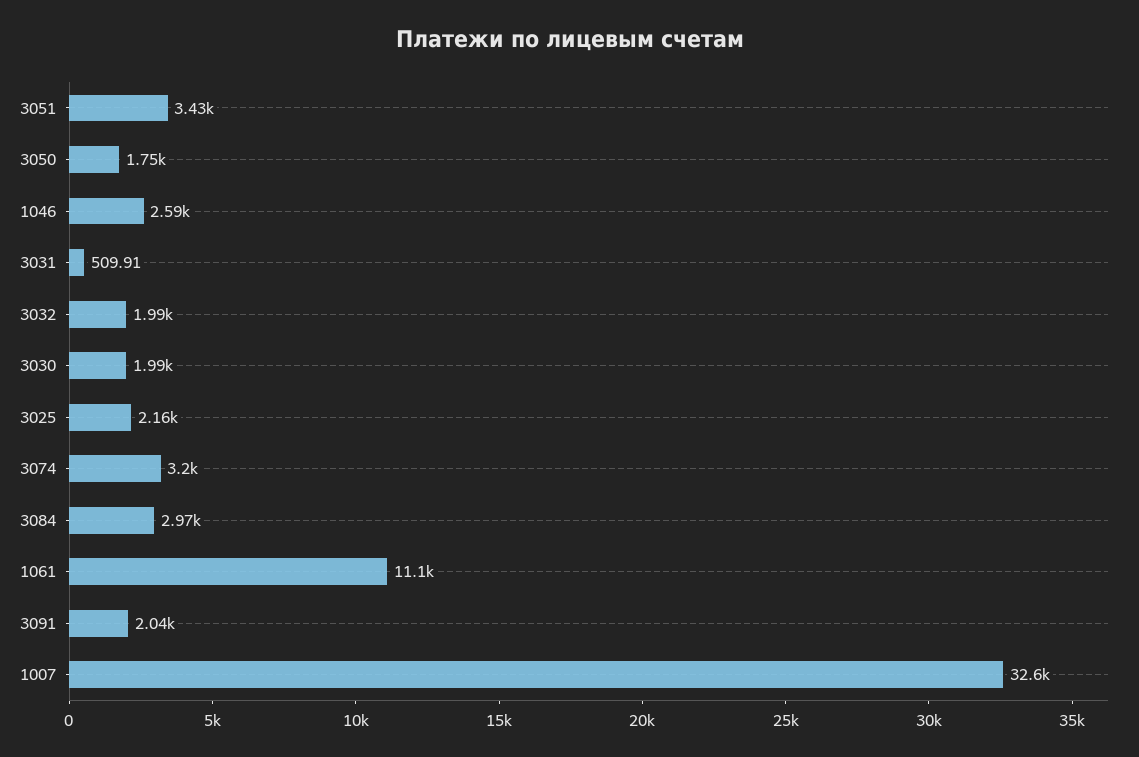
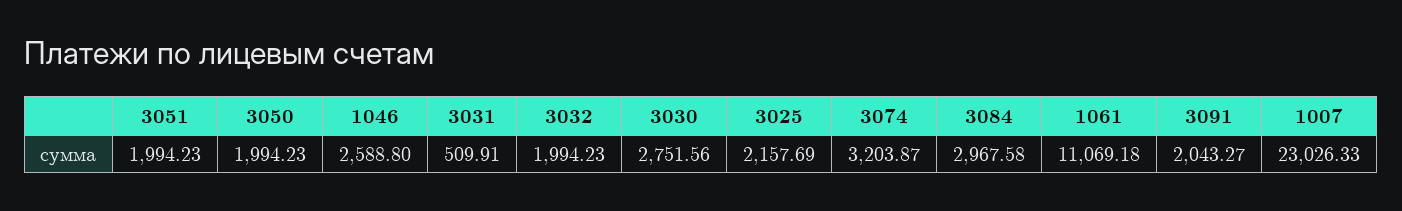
3051: 3430 -> 1994.23
3050: 1750 -> 1994.23
3030: 1990 -> 2751.56
1007: 32600 -> 23026.33

